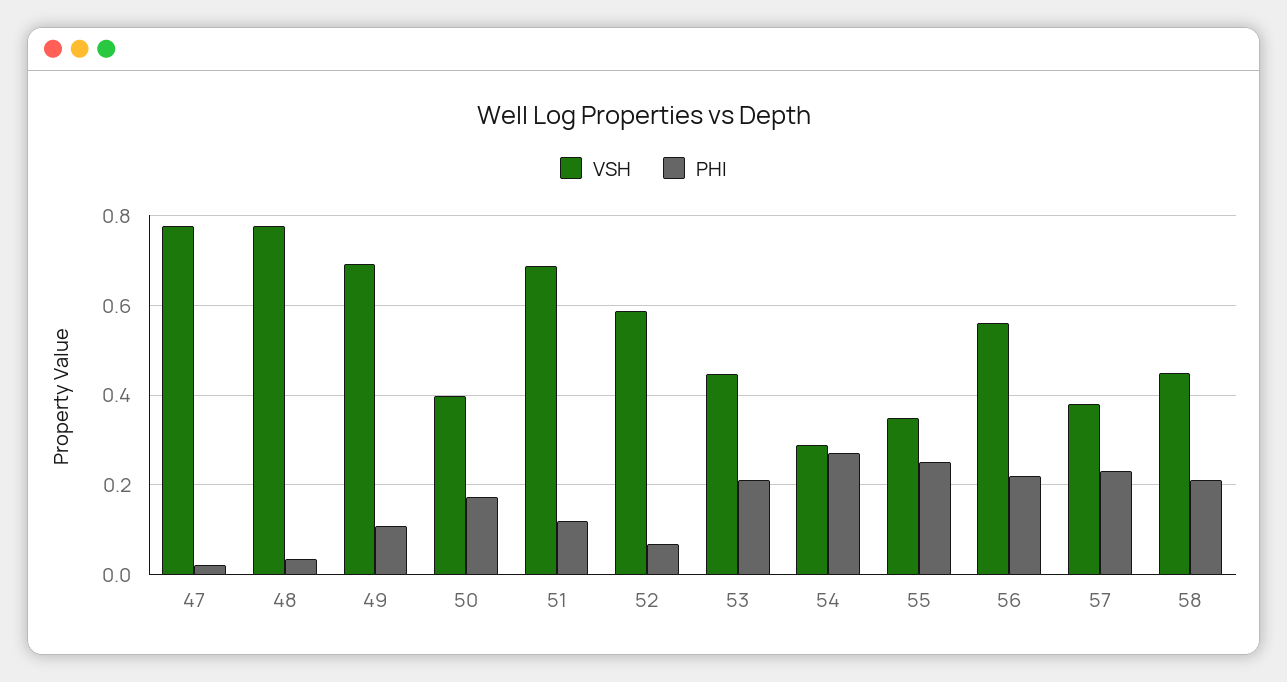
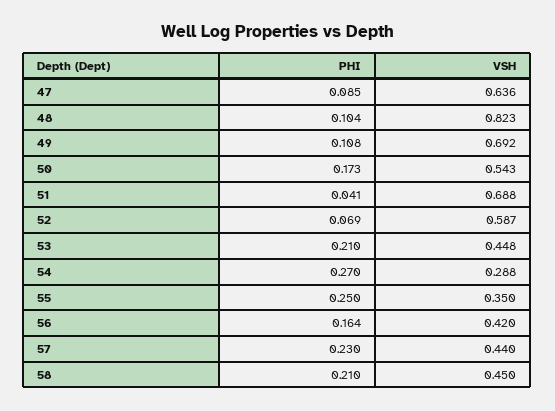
VSH, 47: 0.78 -> 0.636
PHI, 47: 0.02 -> 0.085
VSH, 48: 0.78 -> 0.823
PHI, 48: 0.04 -> 0.104
VSH, 50: 0.4 -> 0.543
PHI, 51: 0.12 -> 0.041
VSH, 56: 0.56 -> 0.42
PHI, 56: 0.22 -> 0.164
VSH, 57: 0.38 -> 0.44

